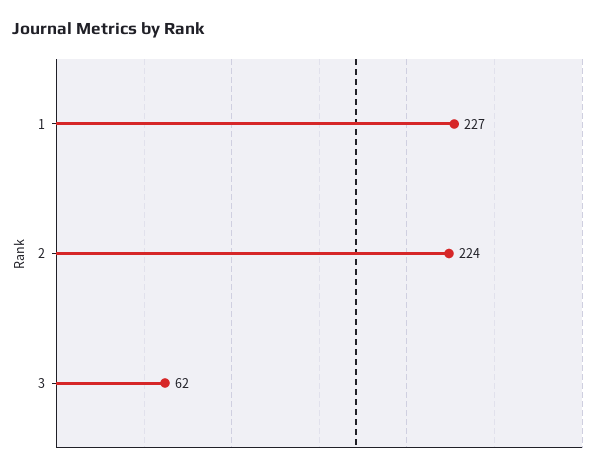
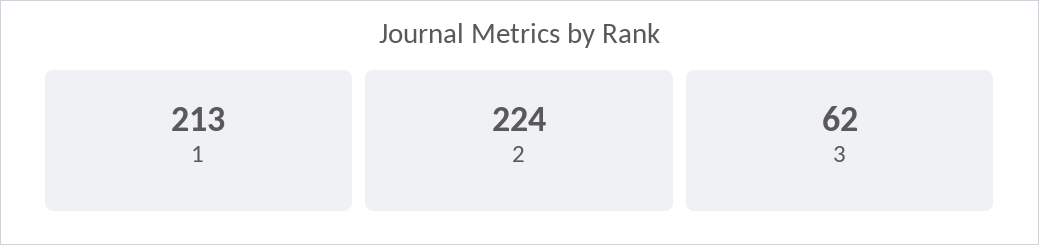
1: 227 -> 213

